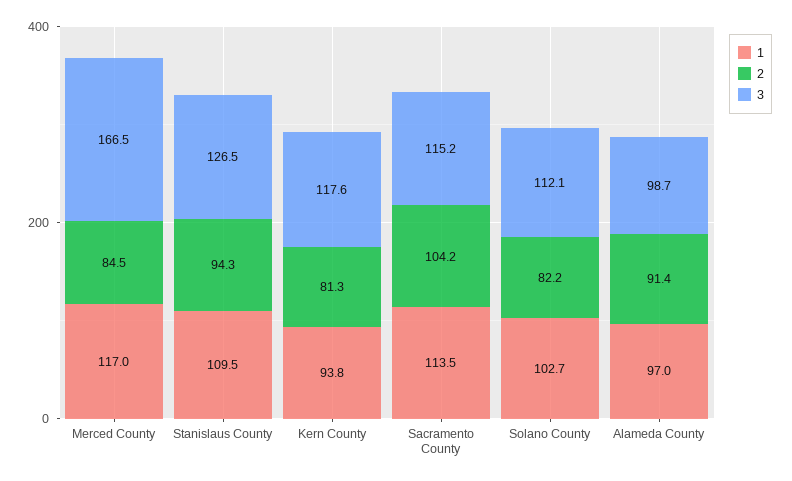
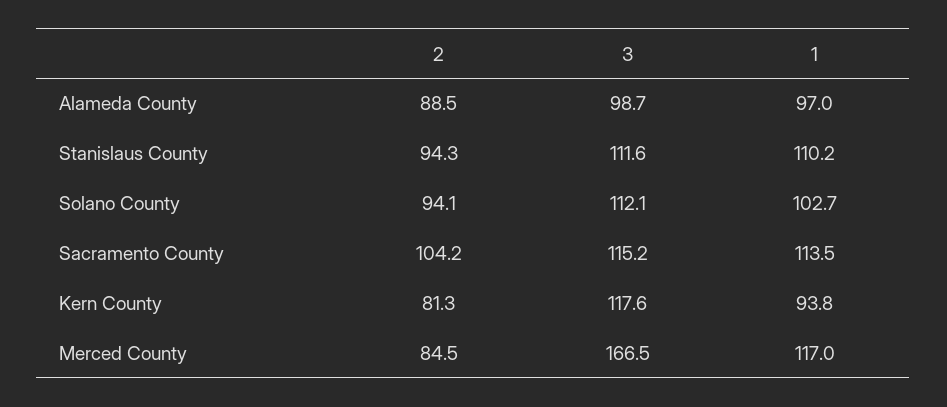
1, Stanislaus County: 109.5 -> 110.2
3, Stanislaus County: 126.5 -> 111.6
2, Solano County: 82.2 -> 94.1
2, Alameda County: 91.4 -> 88.5

